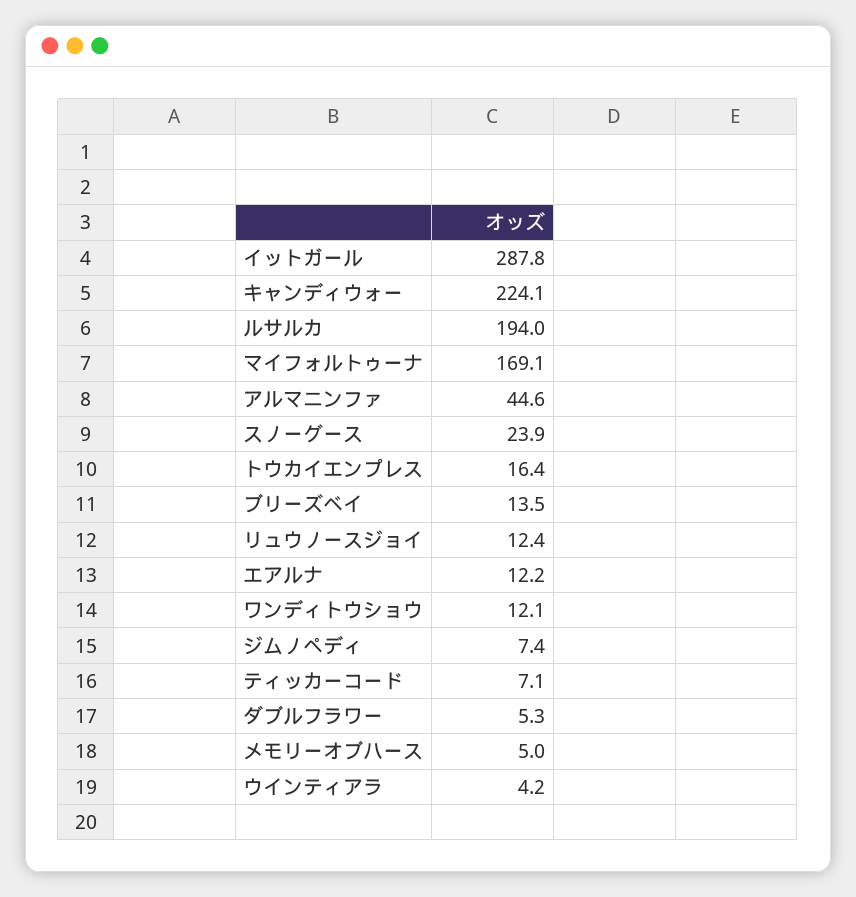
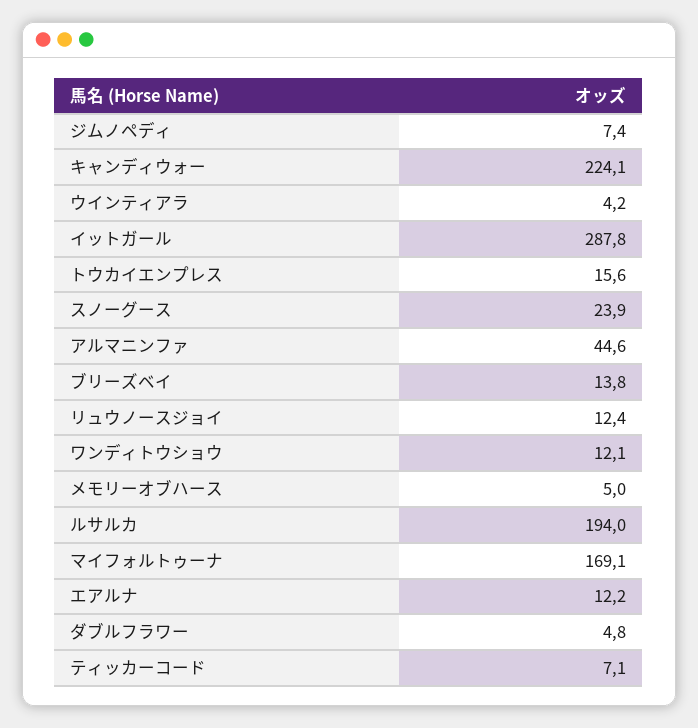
トウカイエンプレス: 16.4 -> 15.6
ブリーズベイ: 13.5 -> 13.8
ダブルフラワー: 5.3 -> 4.8

